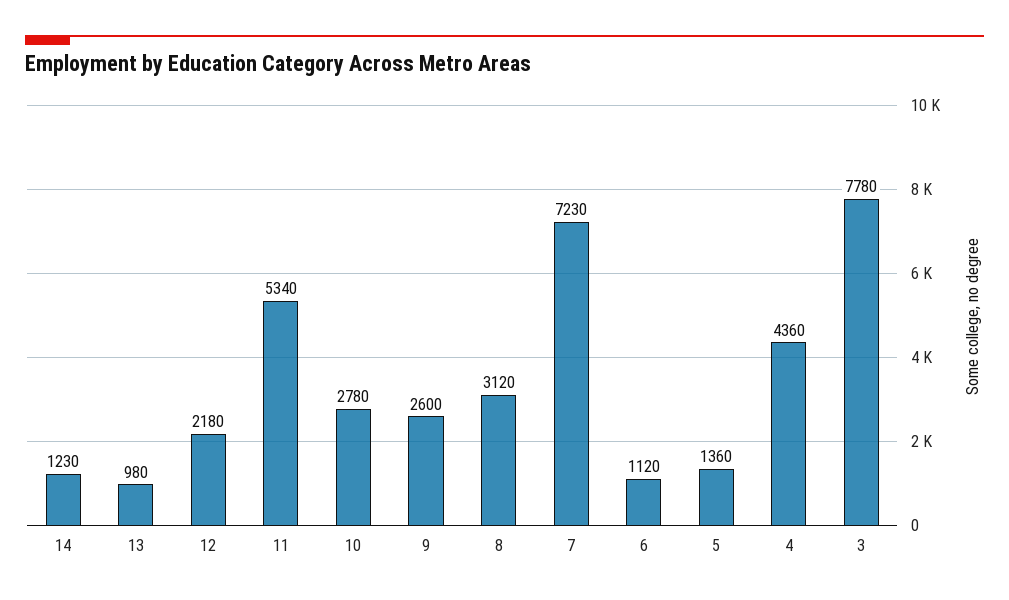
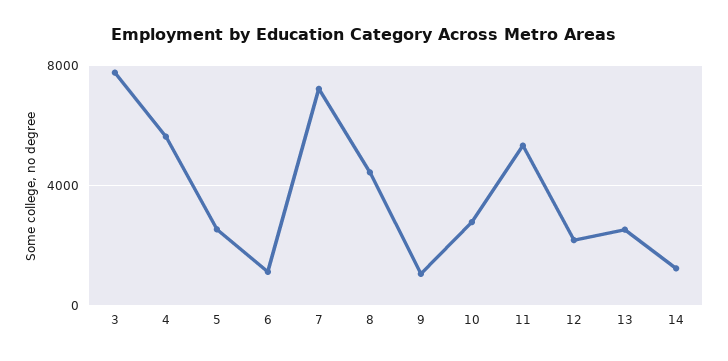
13: 980 -> 2500
9: 2600 -> 1000
8: 3120 -> 4500
5: 1360 -> 2500
4: 4360 -> 5500

